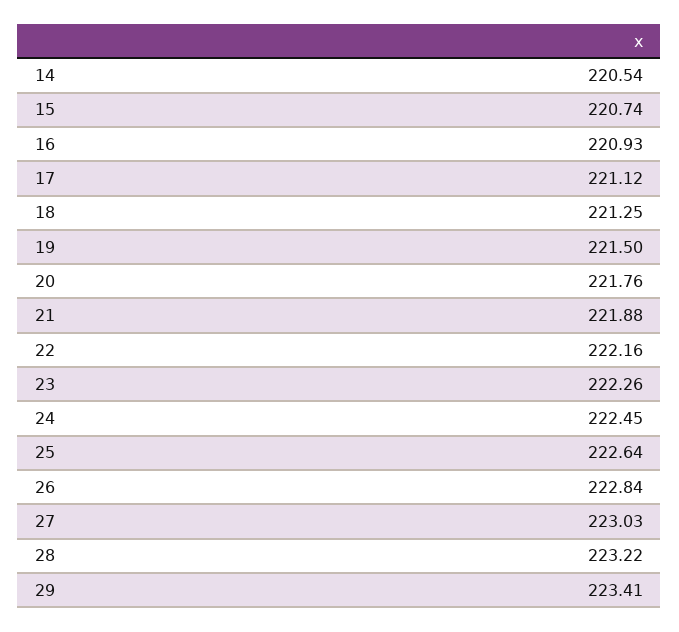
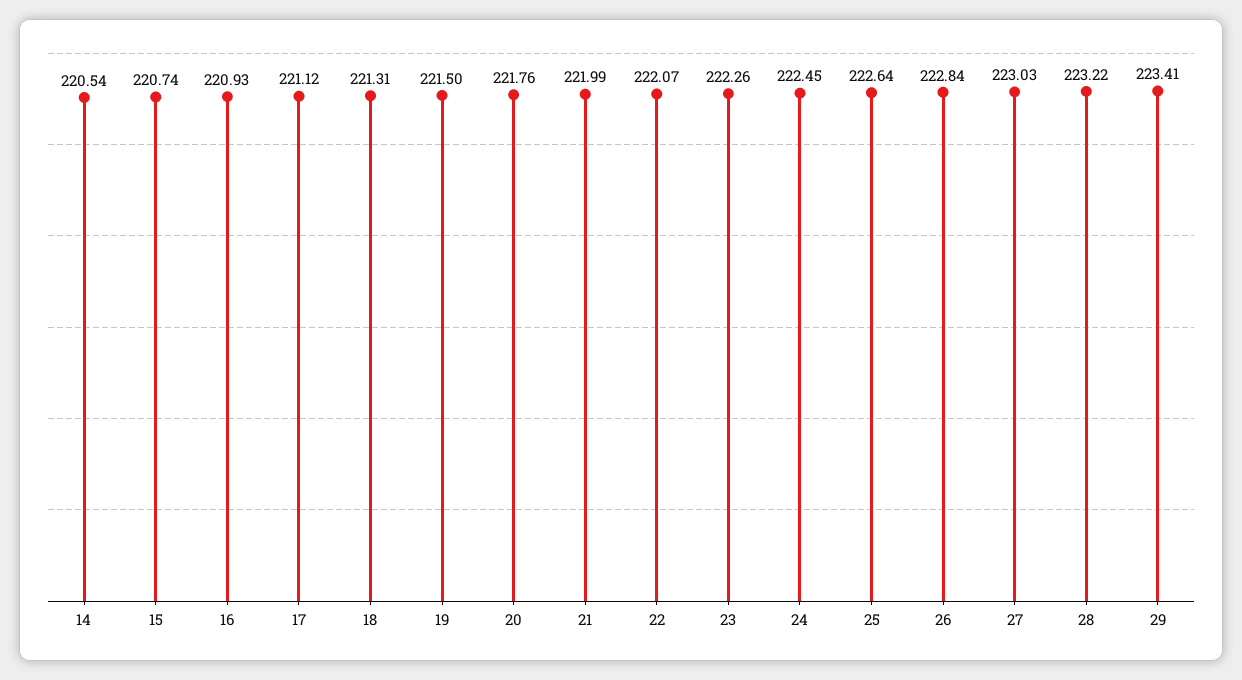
18: 221.25 -> 221.31
21: 221.88 -> 221.99
22: 222.16 -> 222.07

